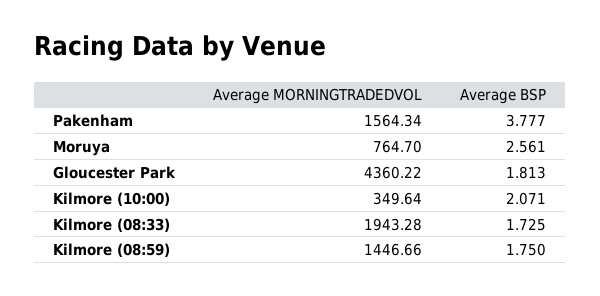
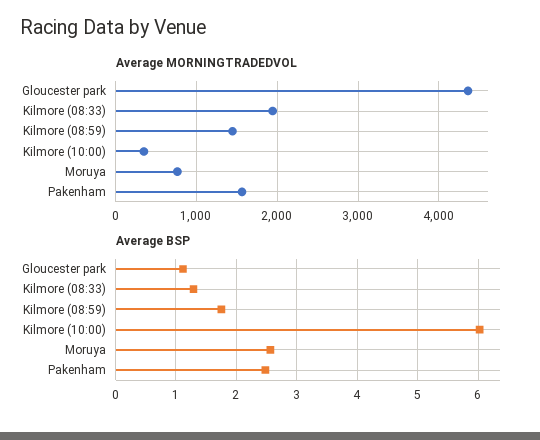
Average BSP, Pakenham: 3.777 -> 2.5
Average BSP, Gloucester Park: 1.813 -> 1.1
Average BSP, Kilmore (10:00): 2.071 -> 6
Average BSP, Kilmore (08:33): 1.725 -> 1.3

